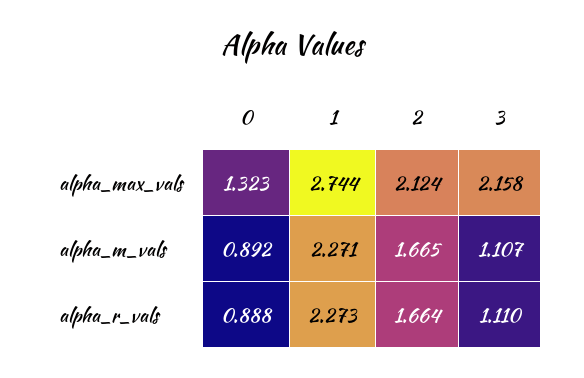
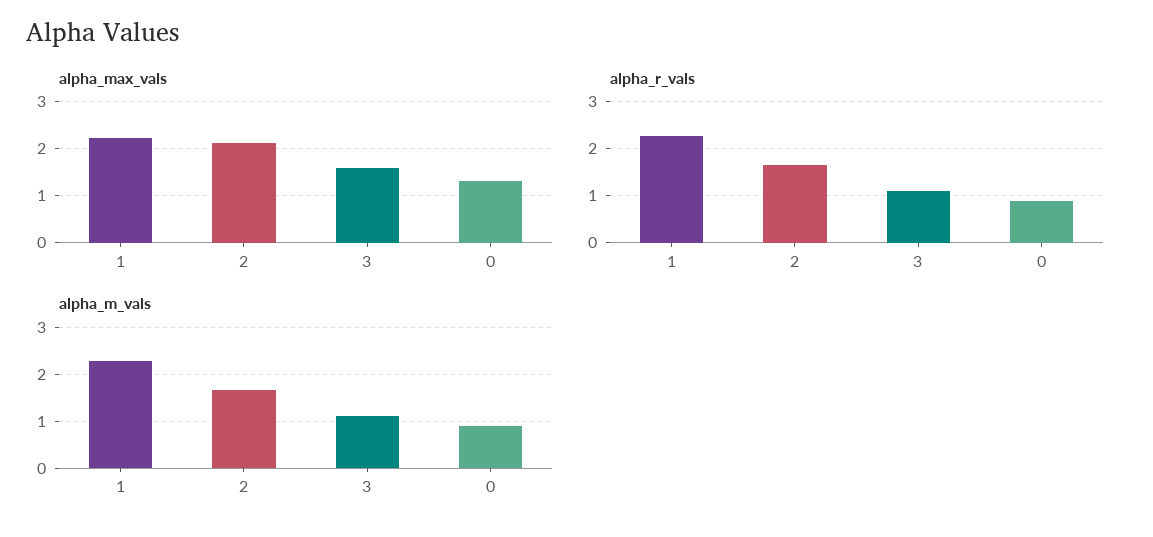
alpha_max_vals, 1: 2.744 -> 2.2
alpha_max_vals, 3: 2.158 -> 1.6

